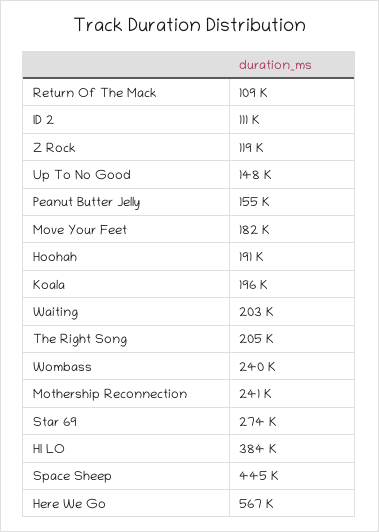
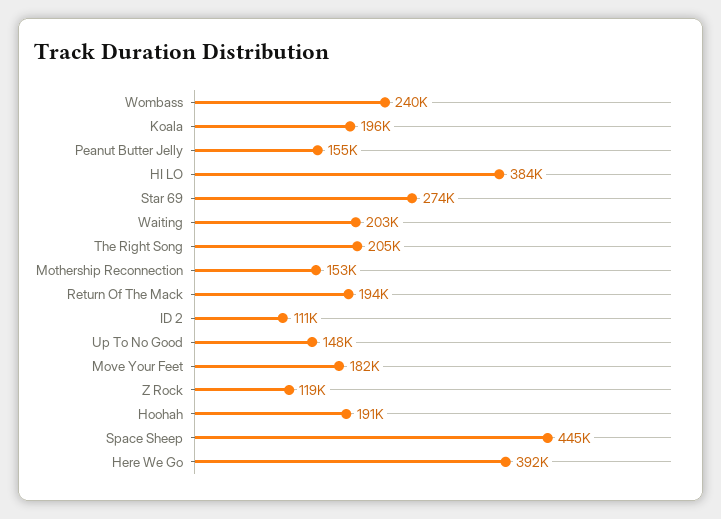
Return Of The Mack: 109000 -> 194000
Mothership Reconnection: 241000 -> 153000
Here We Go: 567000 -> 392000

